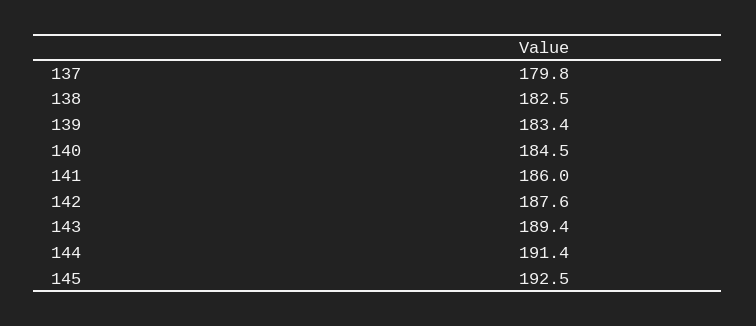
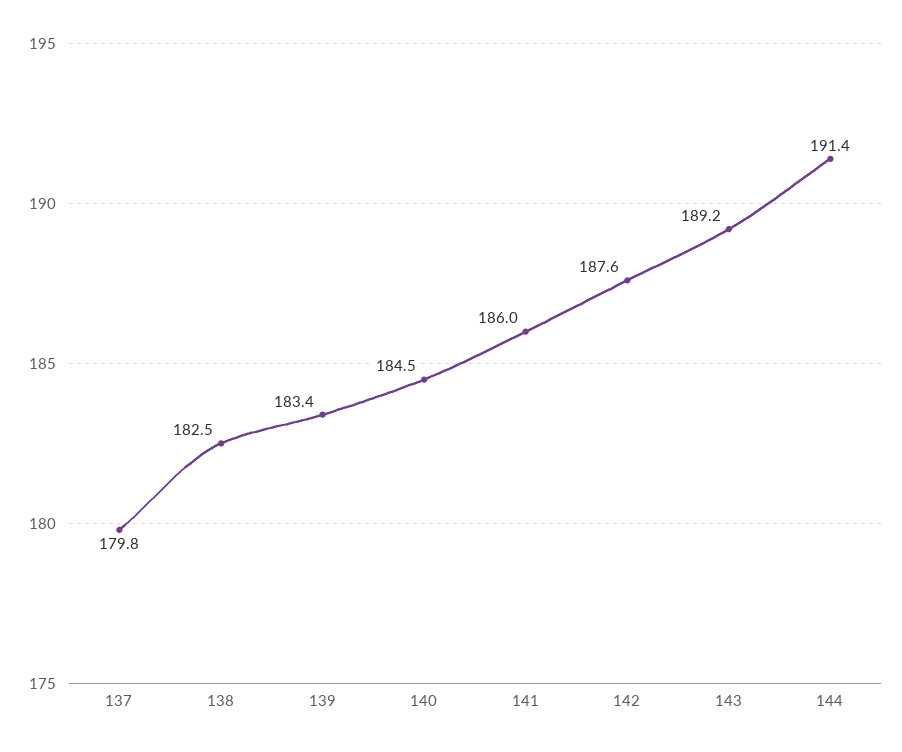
143: 189.4 -> 189.2
145: 192.5 -> none

